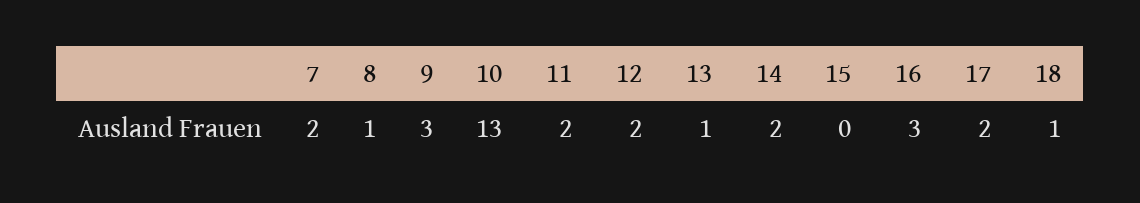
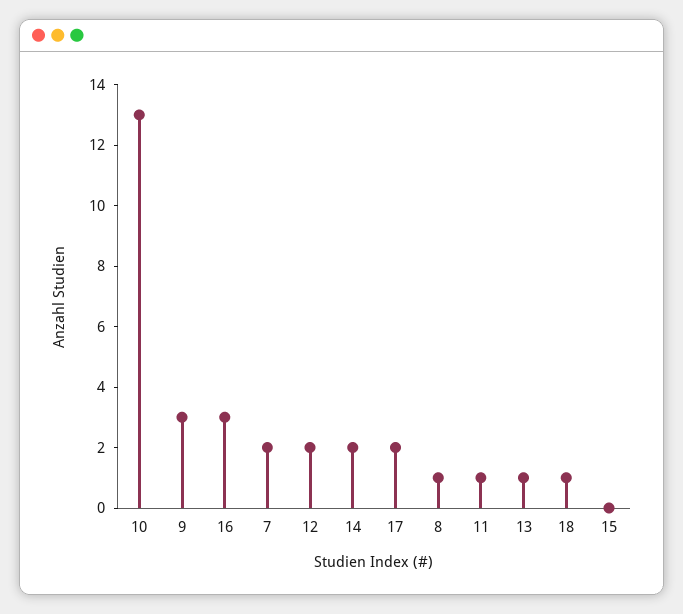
11: 2 -> 1

